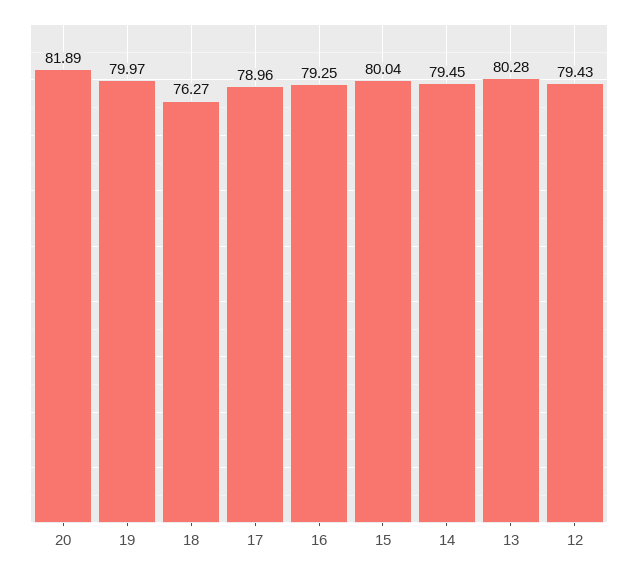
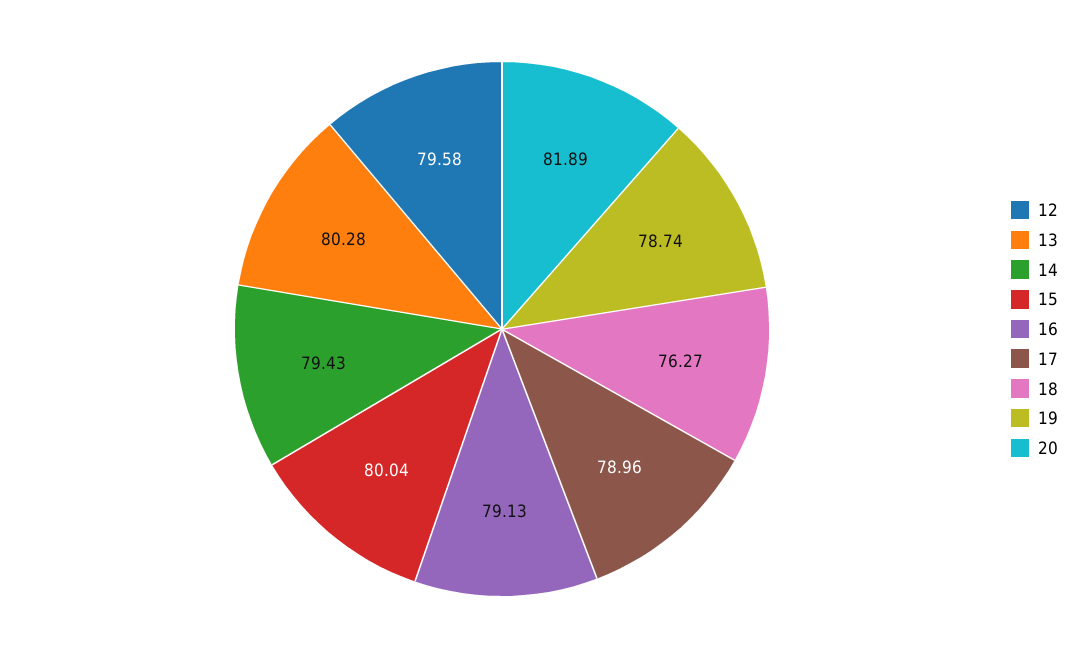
19: 79.97 -> 78.74
16: 79.25 -> 79.13
14: 79.45 -> 79.43
12: 79.43 -> 79.58

